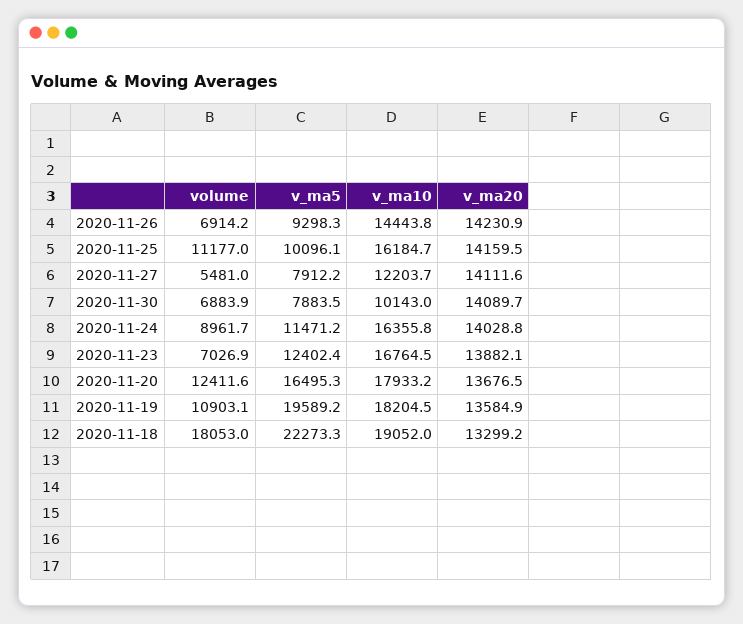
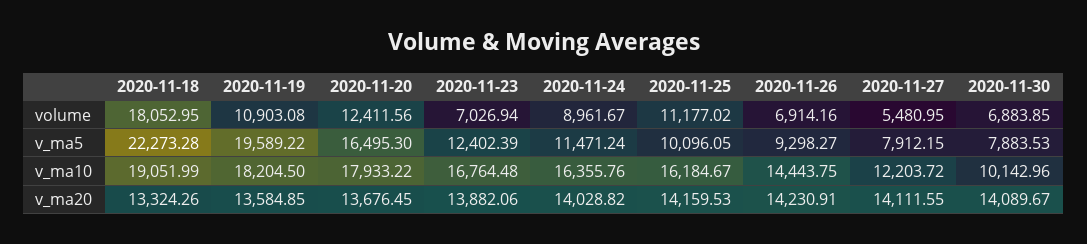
v_ma20, 2020-11-18: 13299.2 -> 13324.26

